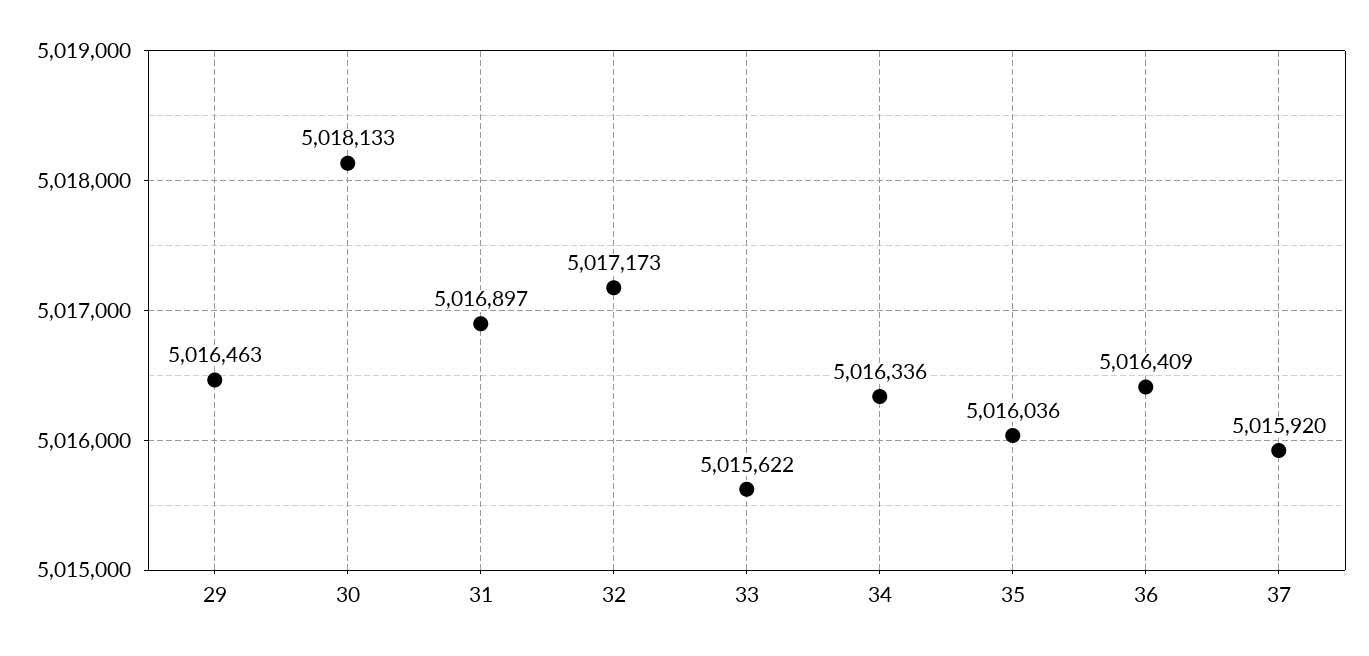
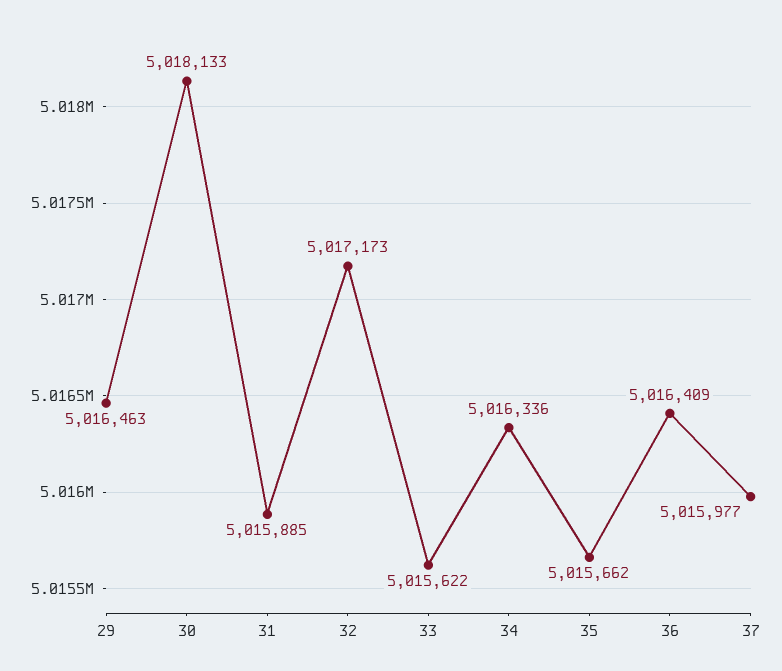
31: 5016897 -> 5015885
35: 5016036 -> 5015662
37: 5015920 -> 5015977

